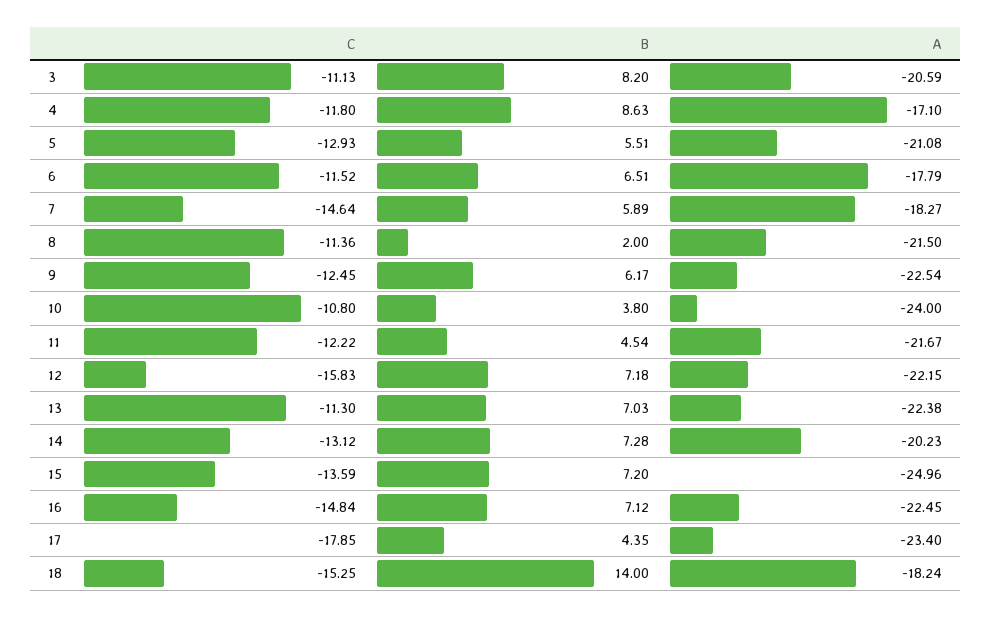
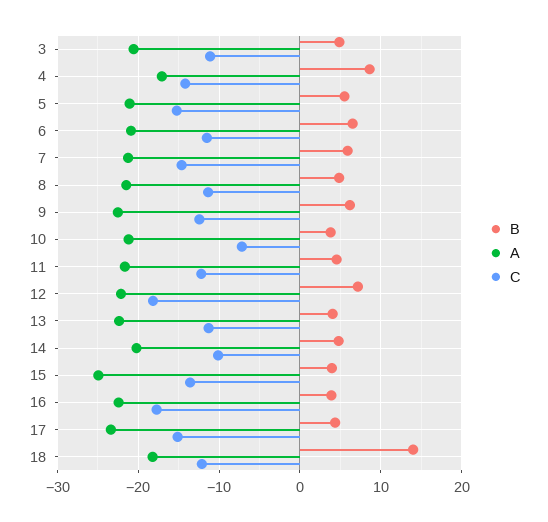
B, 3: 8.2 -> 5
C, 4: -11.8 -> -14
C, 5: -12.93 -> -15
A, 6: -17.79 -> -21
A, 7: -18.27 -> -21
B, 8: 2 -> 5
C, 10: -10.8 -> -7
A, 10: -24 -> -21
C, 12: -15.83 -> -18
B, 13: 7.03 -> 4
C, 14: -13.12 -> -10
B, 14: 7.28 -> 5
B, 15: 7.2 -> 4
C, 16: -14.84 -> -18
B, 16: 7.12 -> 4
C, 17: -17.85 -> -15
C, 18: -15.25 -> -12

